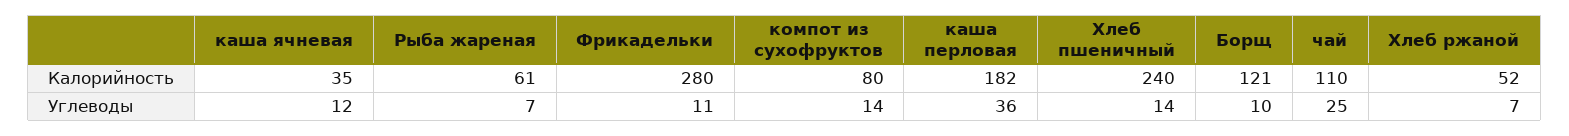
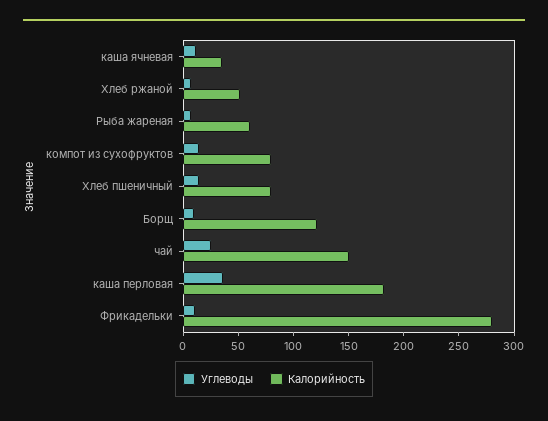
Калорийность, Хлеб пшеничный: 240 -> 80
Калорийность, чай: 110 -> 150

